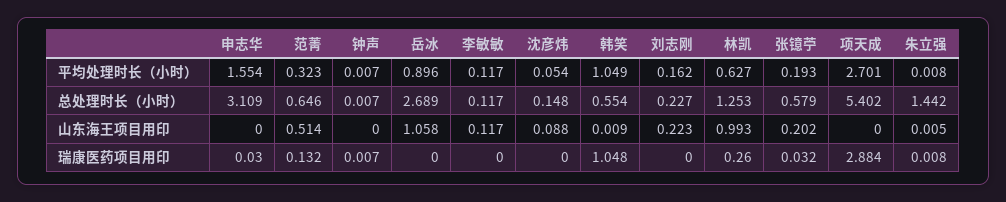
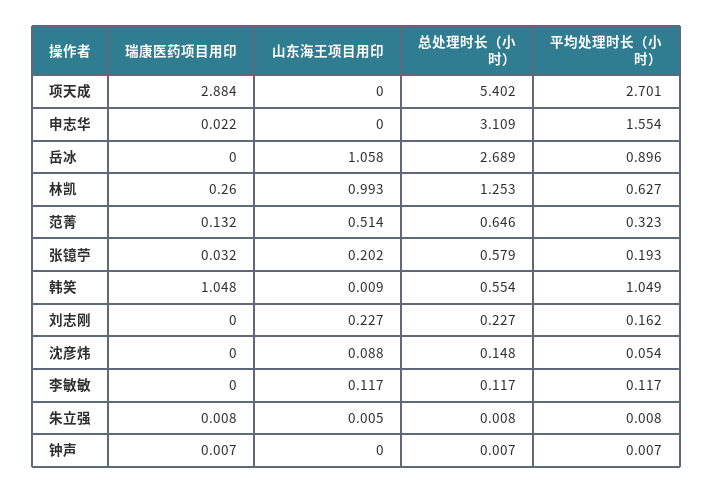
朱立强, 总处理时长（小时）: 1.442 -> 0.008
刘志刚, 山东海王项目用印: 0.223 -> 0.227
申志华, 瑞康医药项目用印: 0.03 -> 0.022

